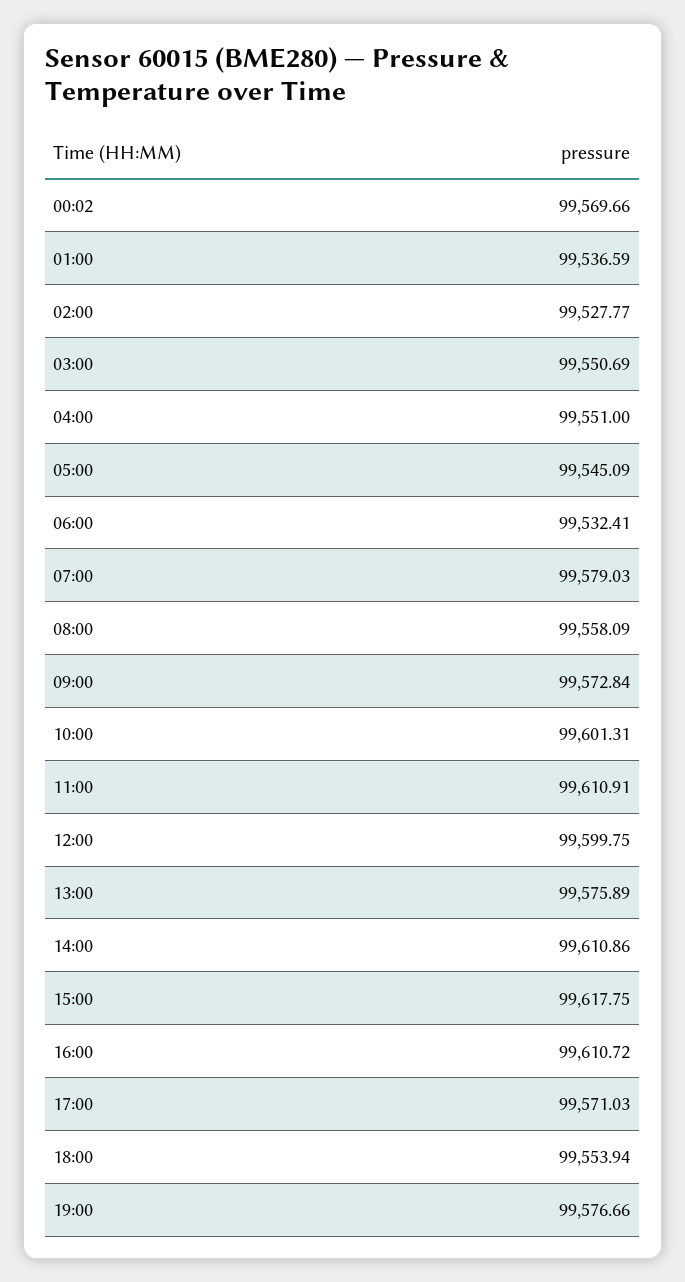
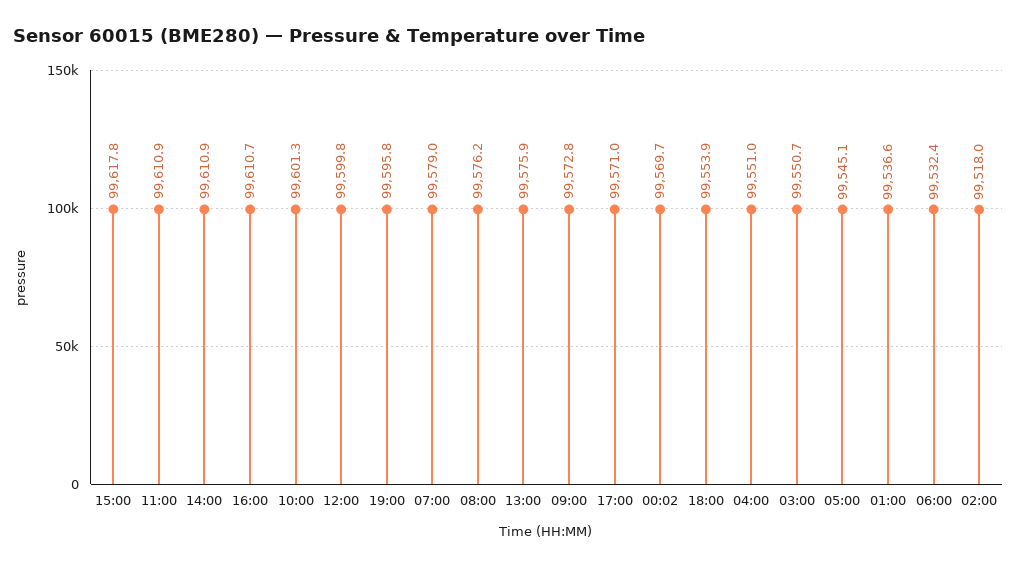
02:00: 99527.77 -> 99518
08:00: 99558.09 -> 99576.2
19:00: 99576.66 -> 99595.8

